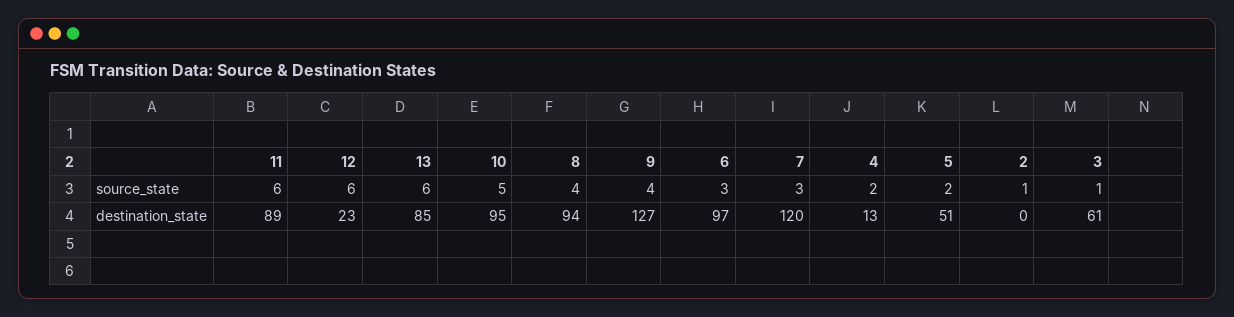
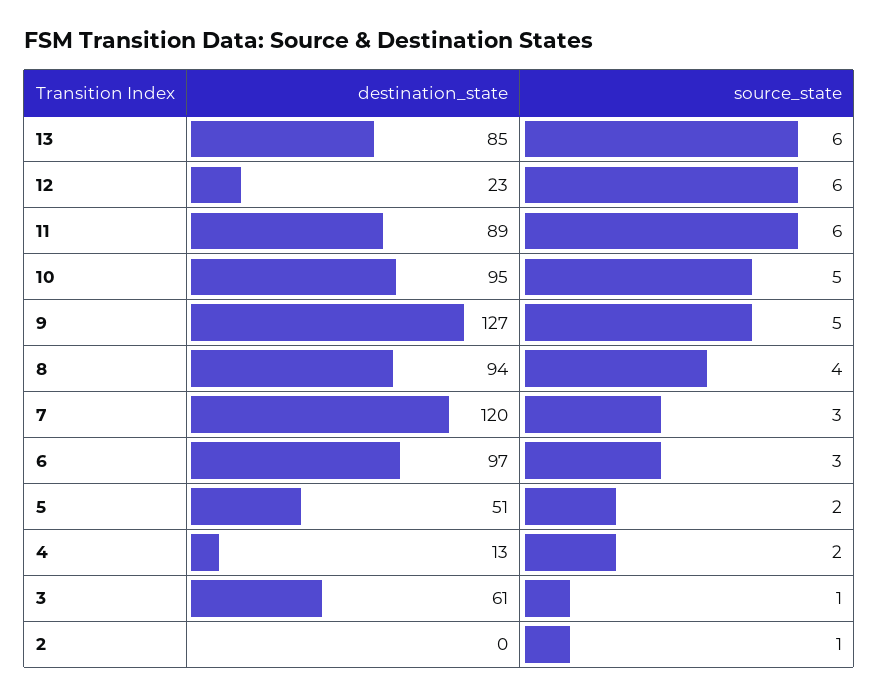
9, source_state: 4 -> 5

